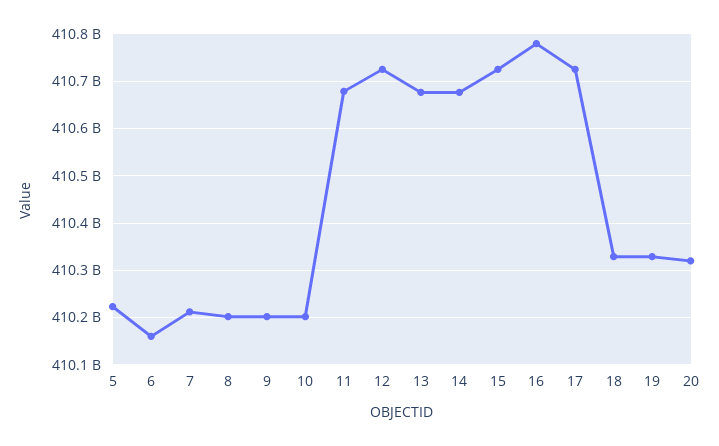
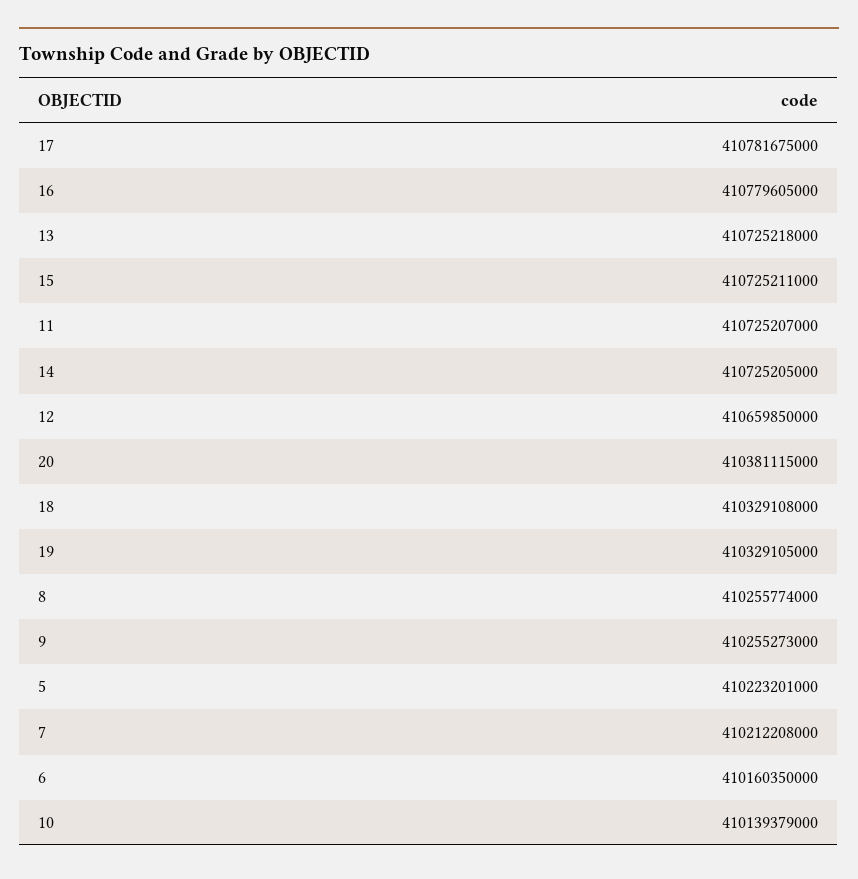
8: 410200000000 -> 410255774000
9: 410200000000 -> 410255273000
10: 410200000000 -> 410139379000
11: 410680000000 -> 410725207000
12: 410720000000 -> 410659850000
13: 410680000000 -> 410725218000
14: 410680000000 -> 410725205000
17: 410720000000 -> 410781675000
20: 410320000000 -> 410381115000

